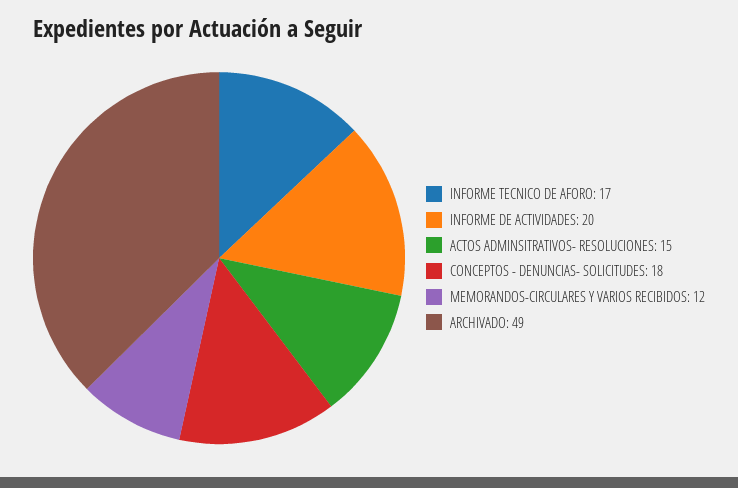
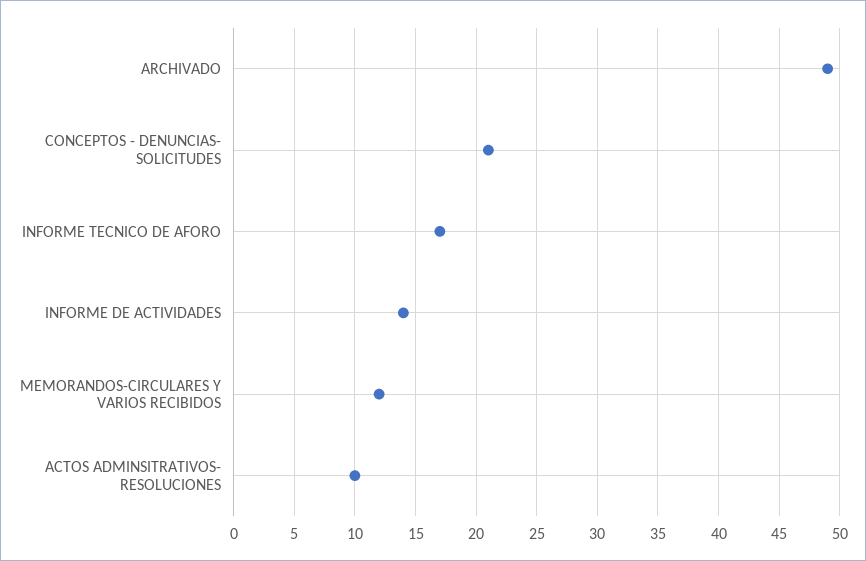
INFORME DE ACTIVIDADES: 20 -> 14
ACTOS ADMINSITRATIVOS- RESOLUCIONES: 15 -> 10
CONCEPTOS - DENUNCIAS- SOLICITUDES: 18 -> 21

